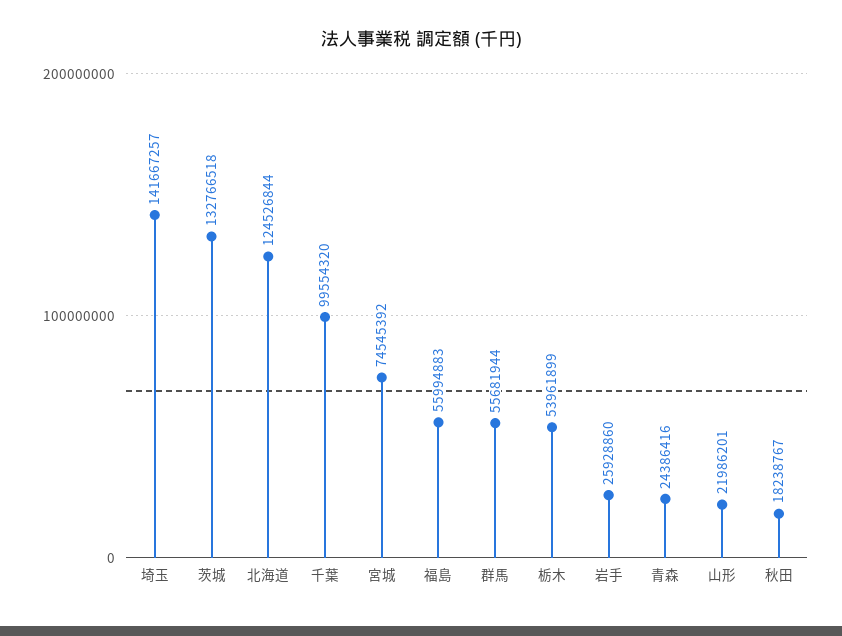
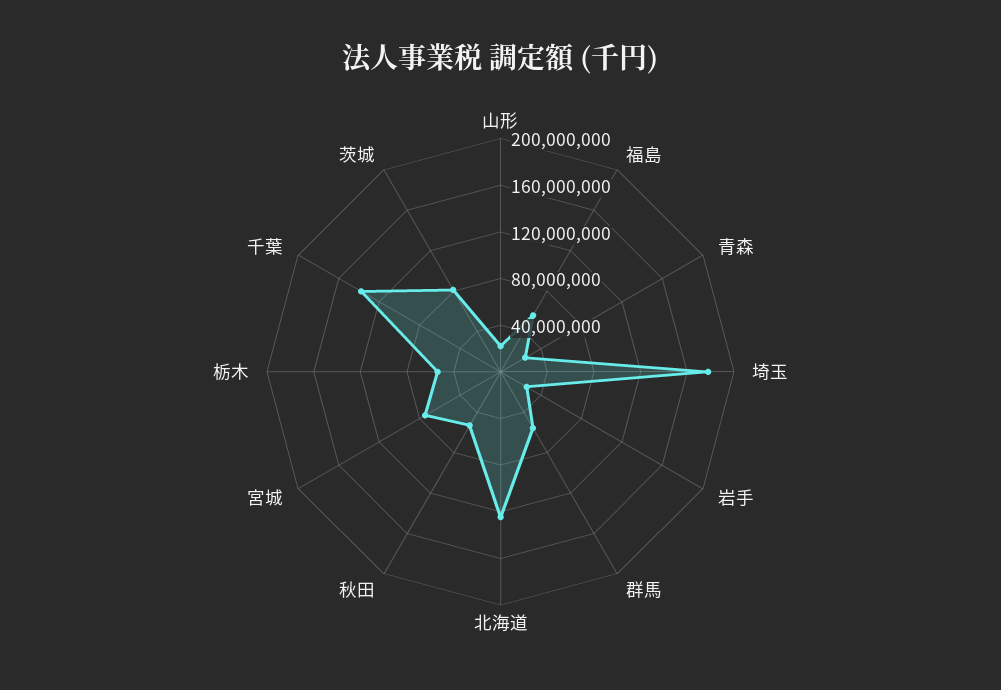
埼玉: 141667257 -> 180000000
茨城: 132766518 -> 80000000
千葉: 99554320 -> 140000000
秋田: 18238767 -> 50000000

